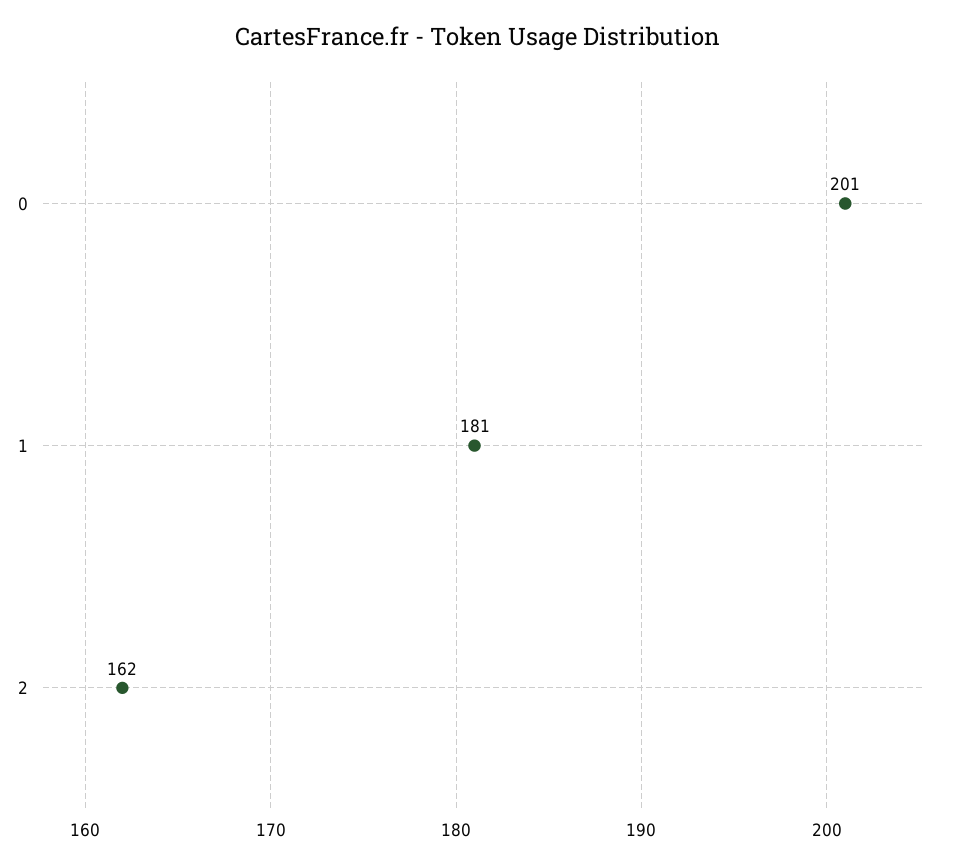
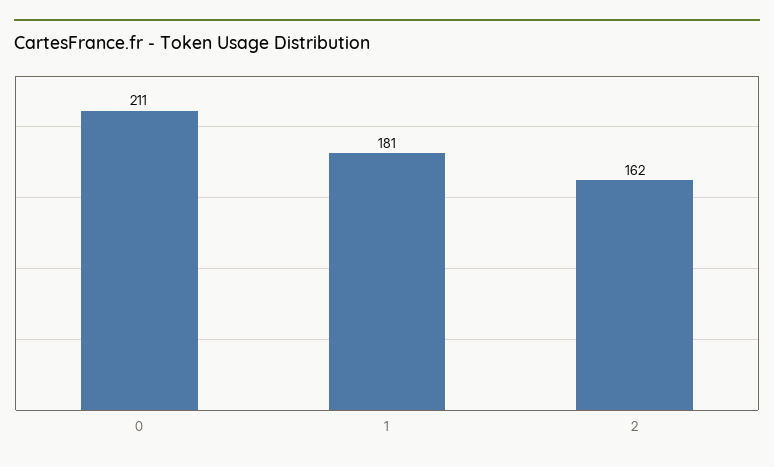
0: 201 -> 211

